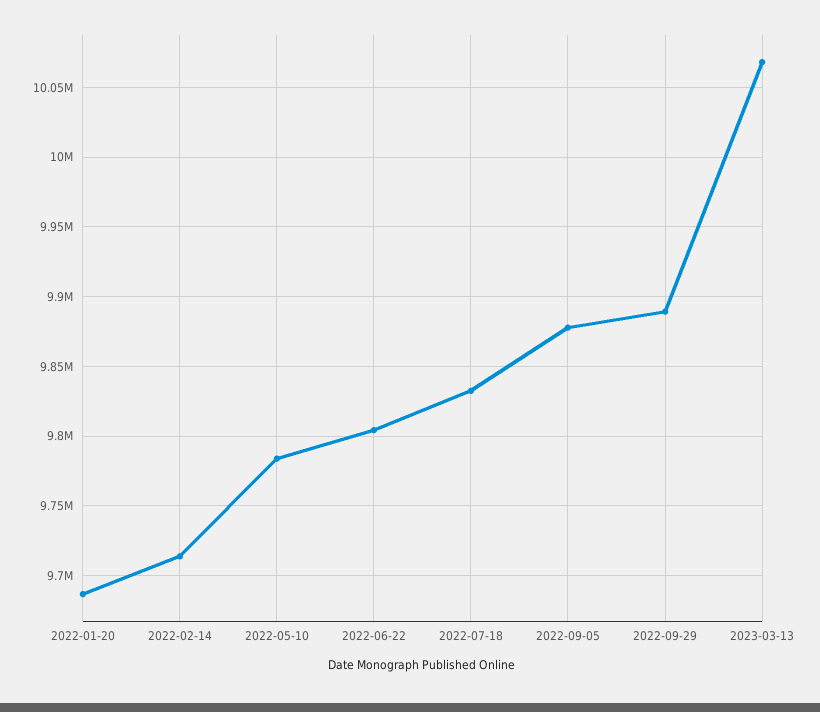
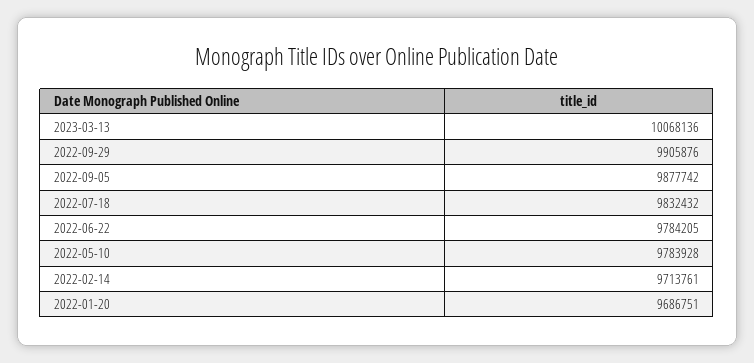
2022-06-22: 9805000 -> 9784205
2022-09-29: 9890000 -> 9905876

